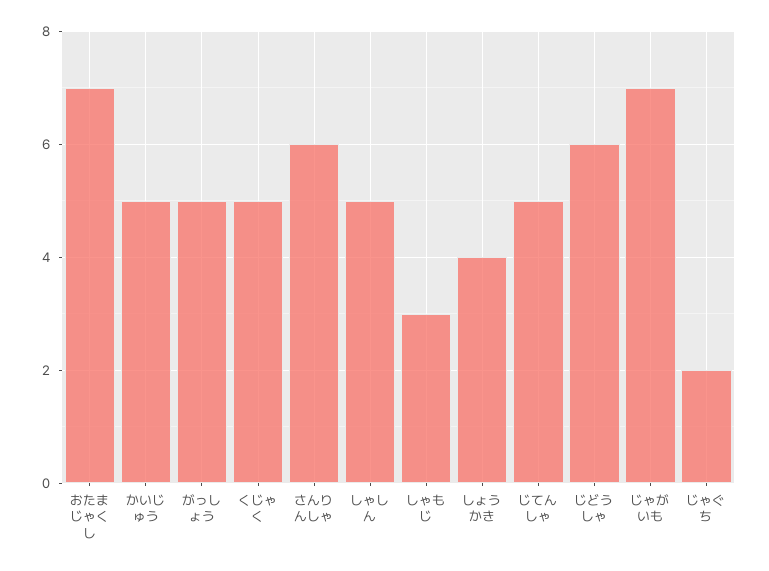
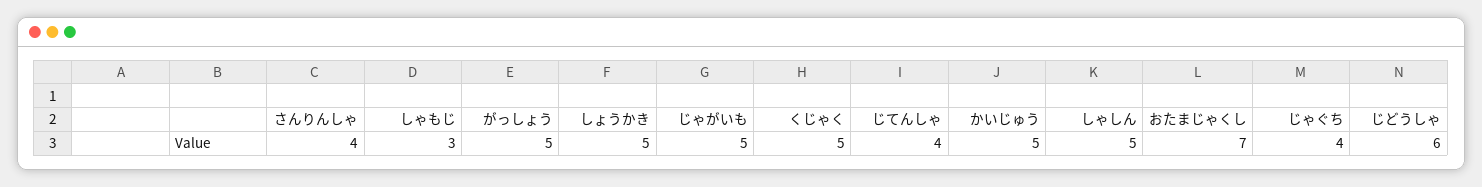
さんりんしゃ: 6 -> 4
しょうかき: 4 -> 5
じてんしゃ: 5 -> 4
じゃがいも: 7 -> 5
じゃぐち: 2 -> 4

